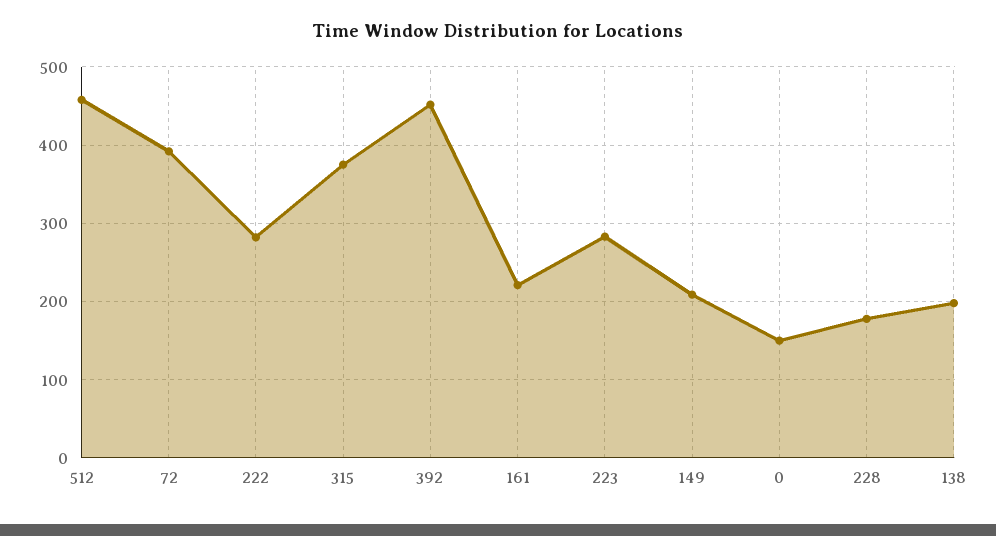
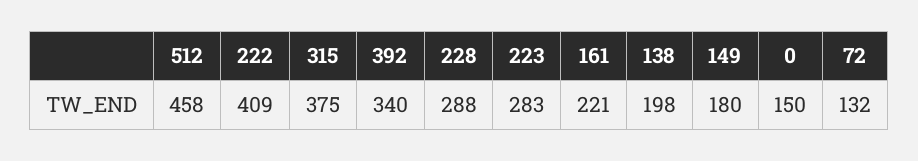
72: 390 -> 132
222: 280 -> 409
392: 450 -> 340
149: 210 -> 180
228: 180 -> 288

